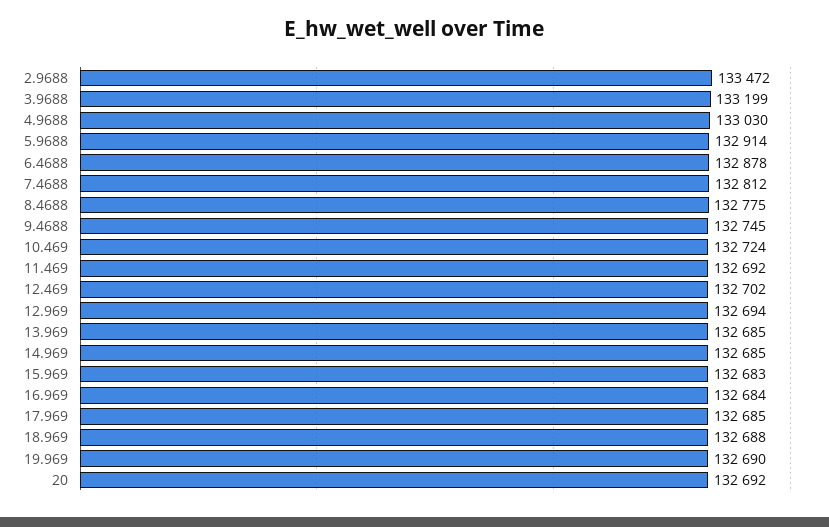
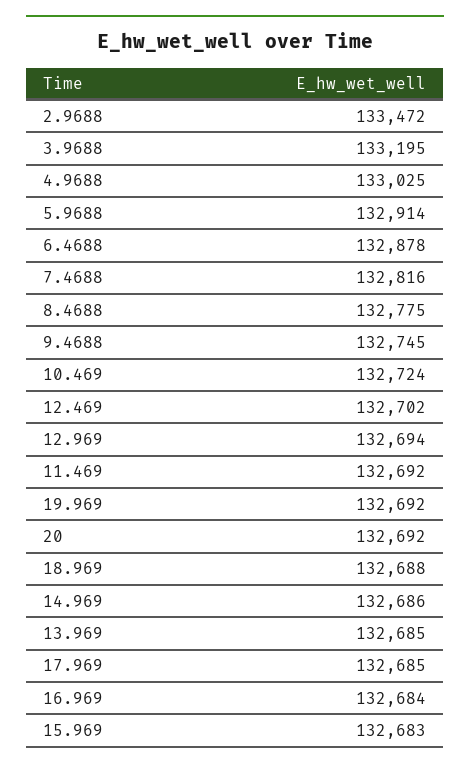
3.9688: 133199 -> 133195
4.9688: 133030 -> 133025
7.4688: 132812 -> 132816
14.969: 132685 -> 132686
19.969: 132690 -> 132692

